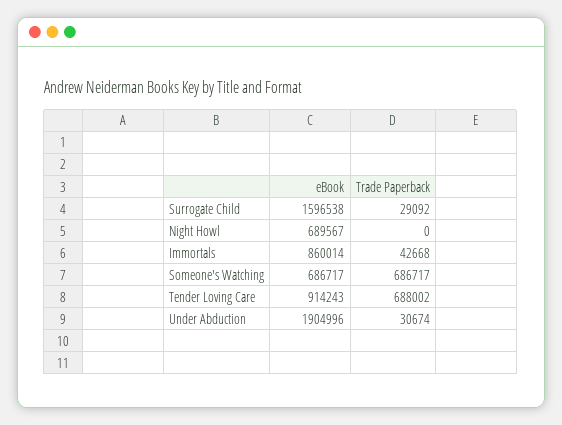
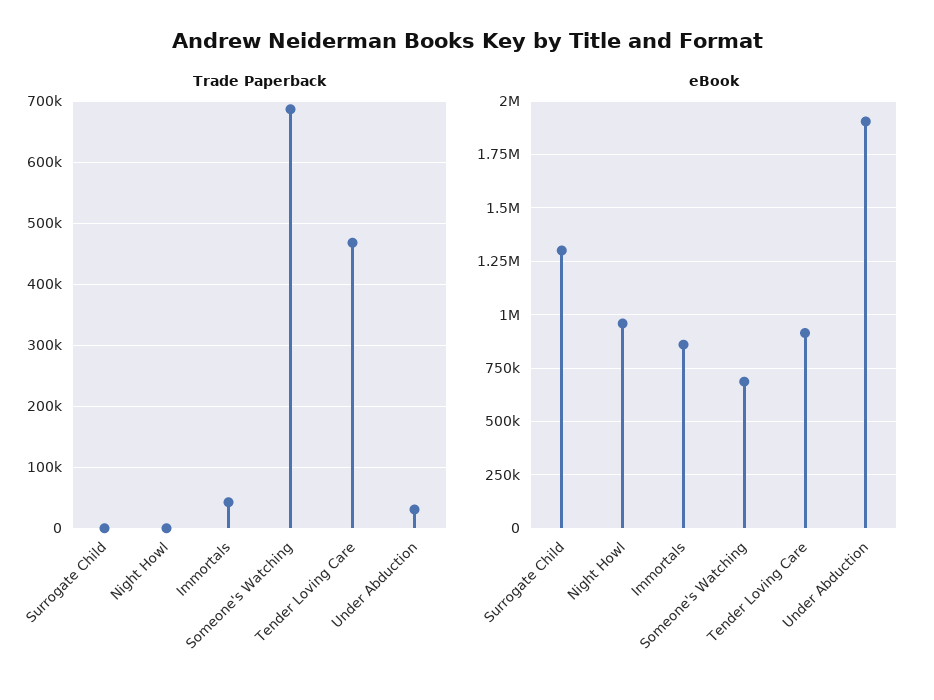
eBook, Surrogate Child: 1596538 -> 1300000
Trade Paperback, Surrogate Child: 29092 -> 0
eBook, Night Howl: 689567 -> 950000
Trade Paperback, Tender Loving Care: 688002 -> 470000

